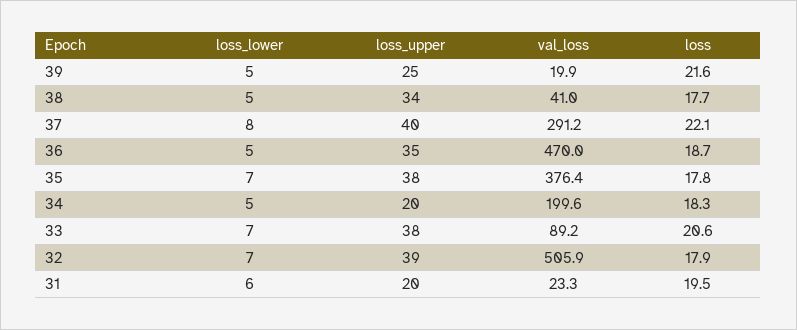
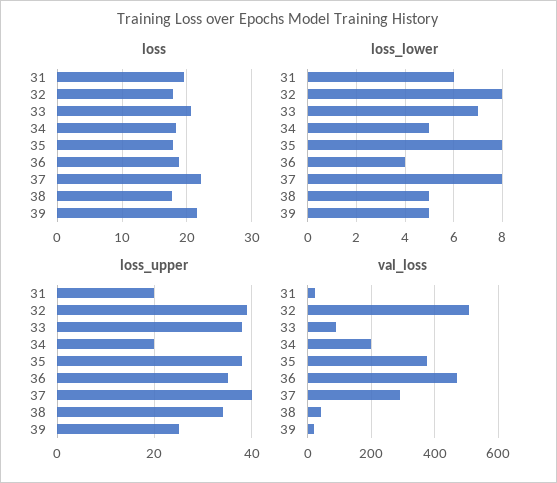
loss_lower, 36: 5 -> 4
loss_lower, 35: 7 -> 8
loss_lower, 32: 7 -> 8

